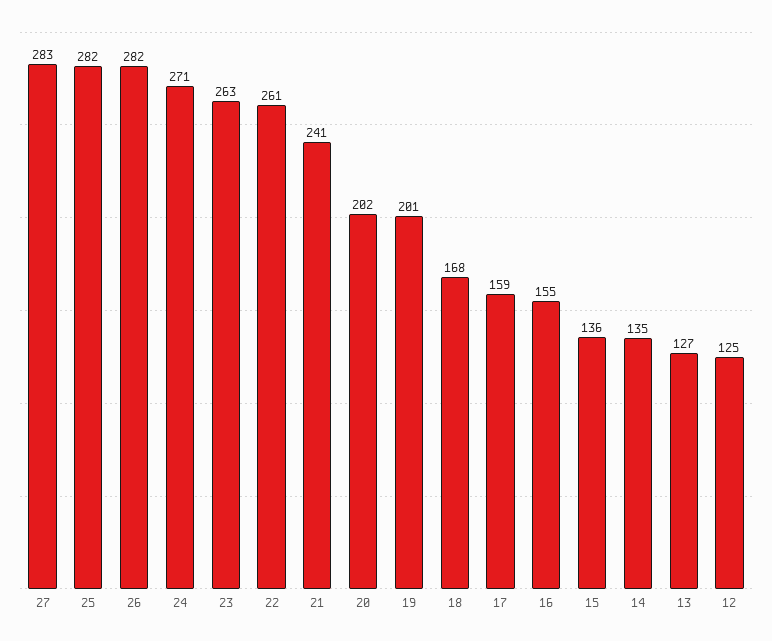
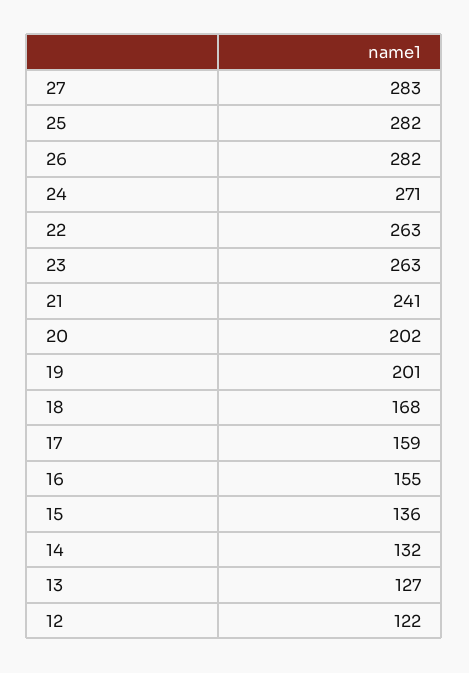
22: 261 -> 263
14: 135 -> 132
12: 125 -> 122

